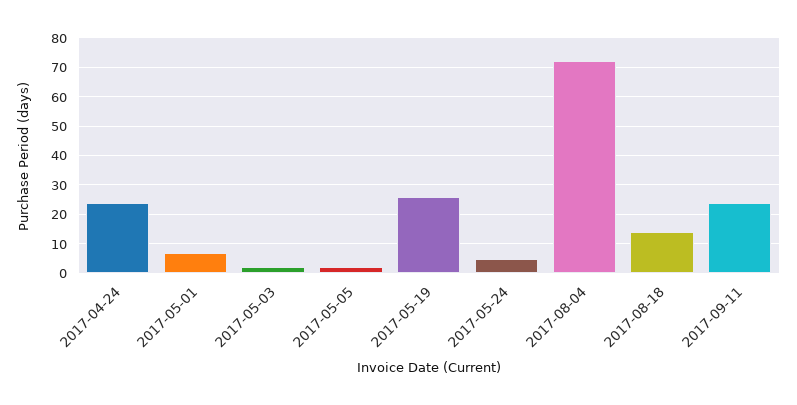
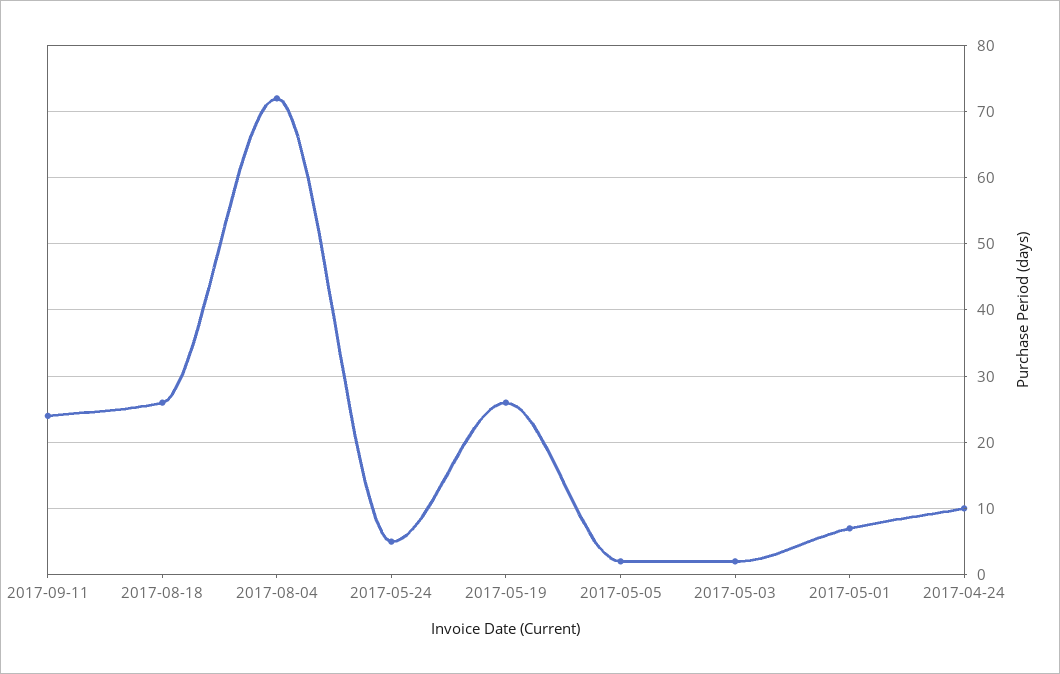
2017-04-24: 25 -> 10
2017-08-18: 15 -> 26

